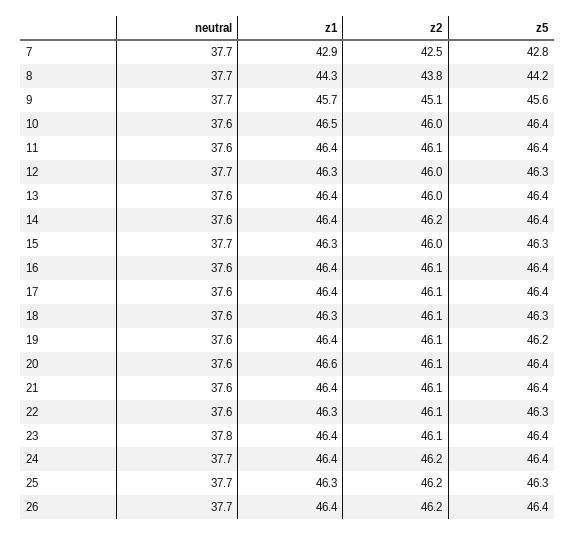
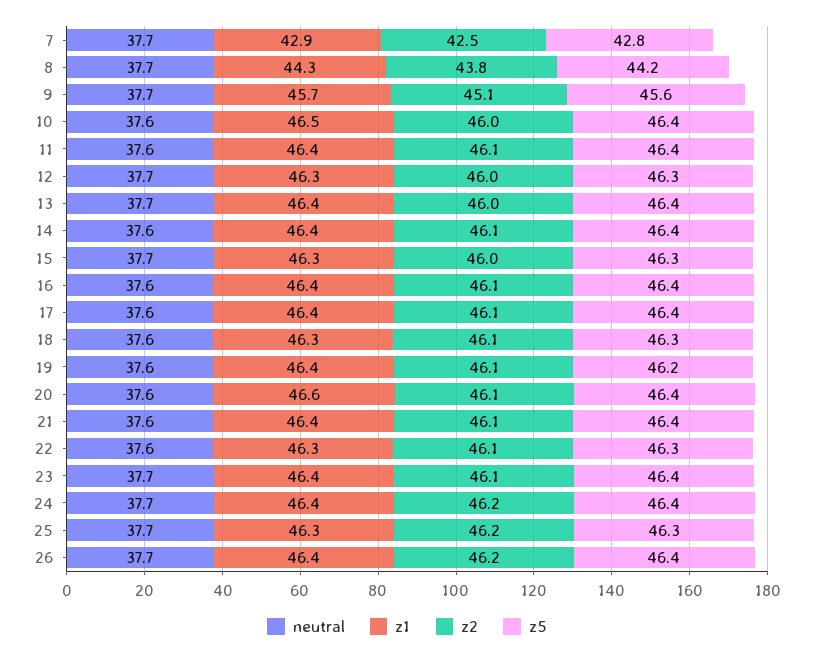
neutral, 13: 37.6 -> 37.7
z2, 14: 46.2 -> 46.1
neutral, 23: 37.8 -> 37.7

